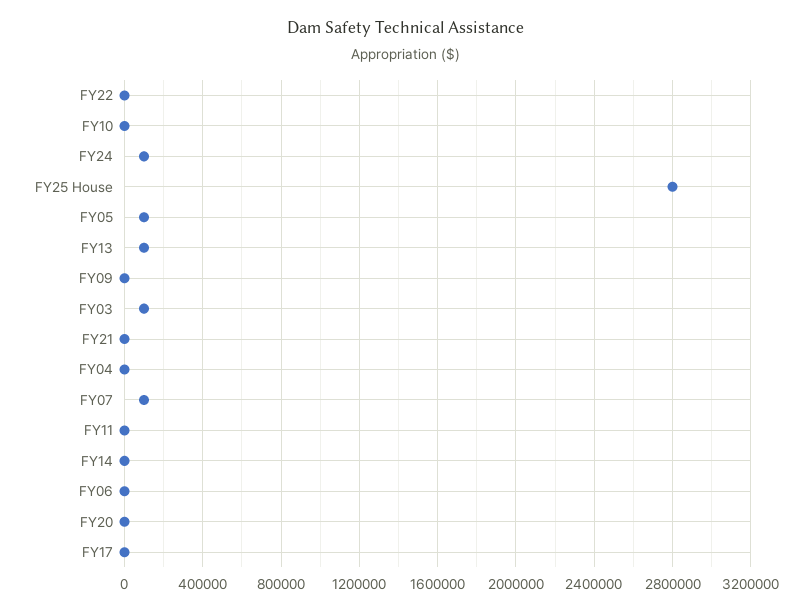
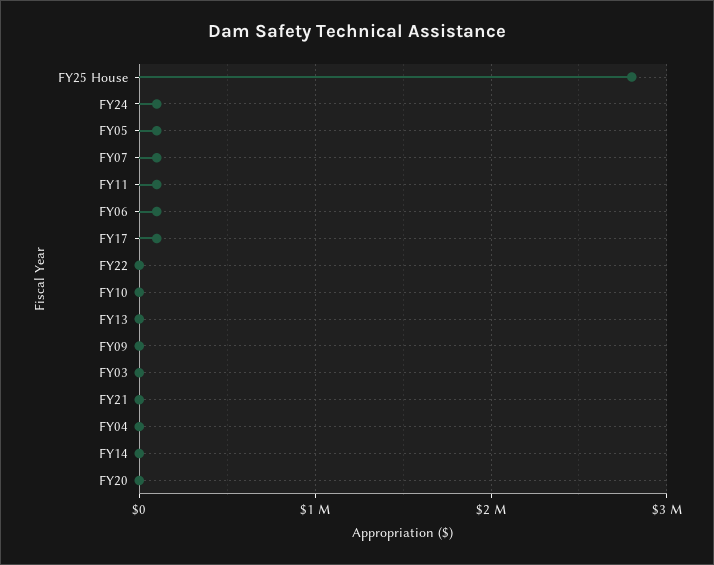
FY13: 100000 -> 0
FY03: 100000 -> 0
FY11: 0 -> 100000
FY06: 0 -> 100000
FY17: 0 -> 100000

